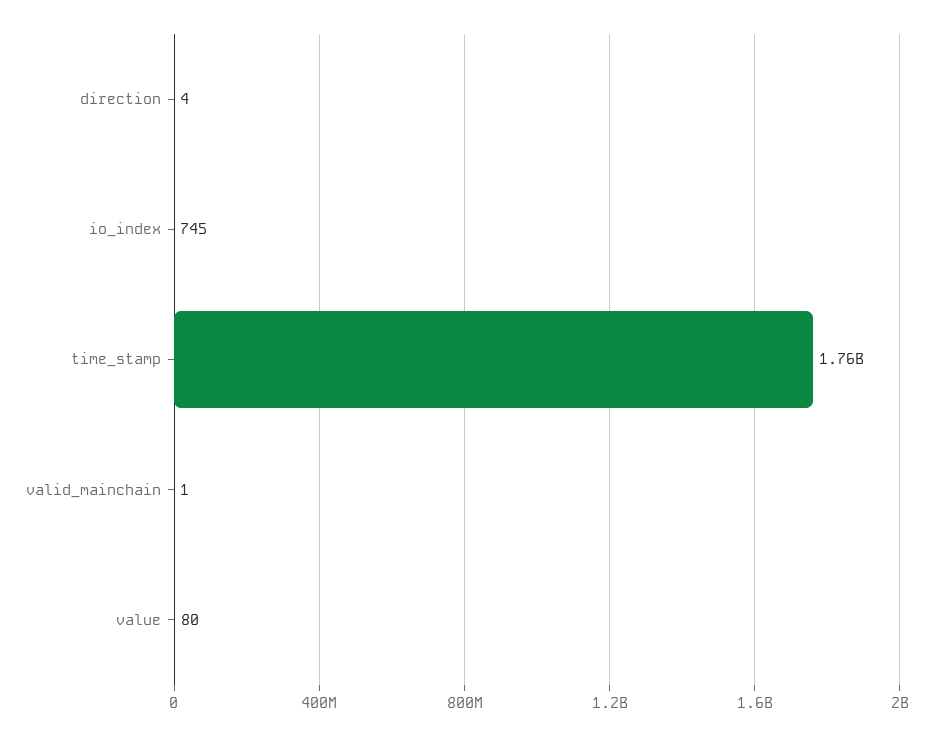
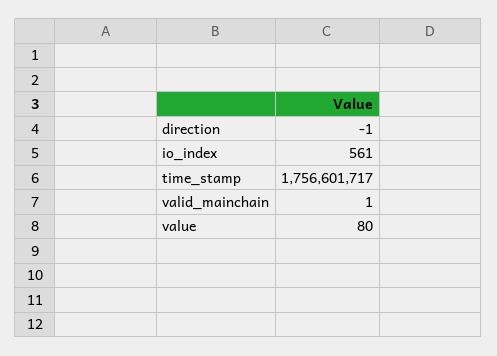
direction: 4 -> -1
io_index: 745 -> 561

